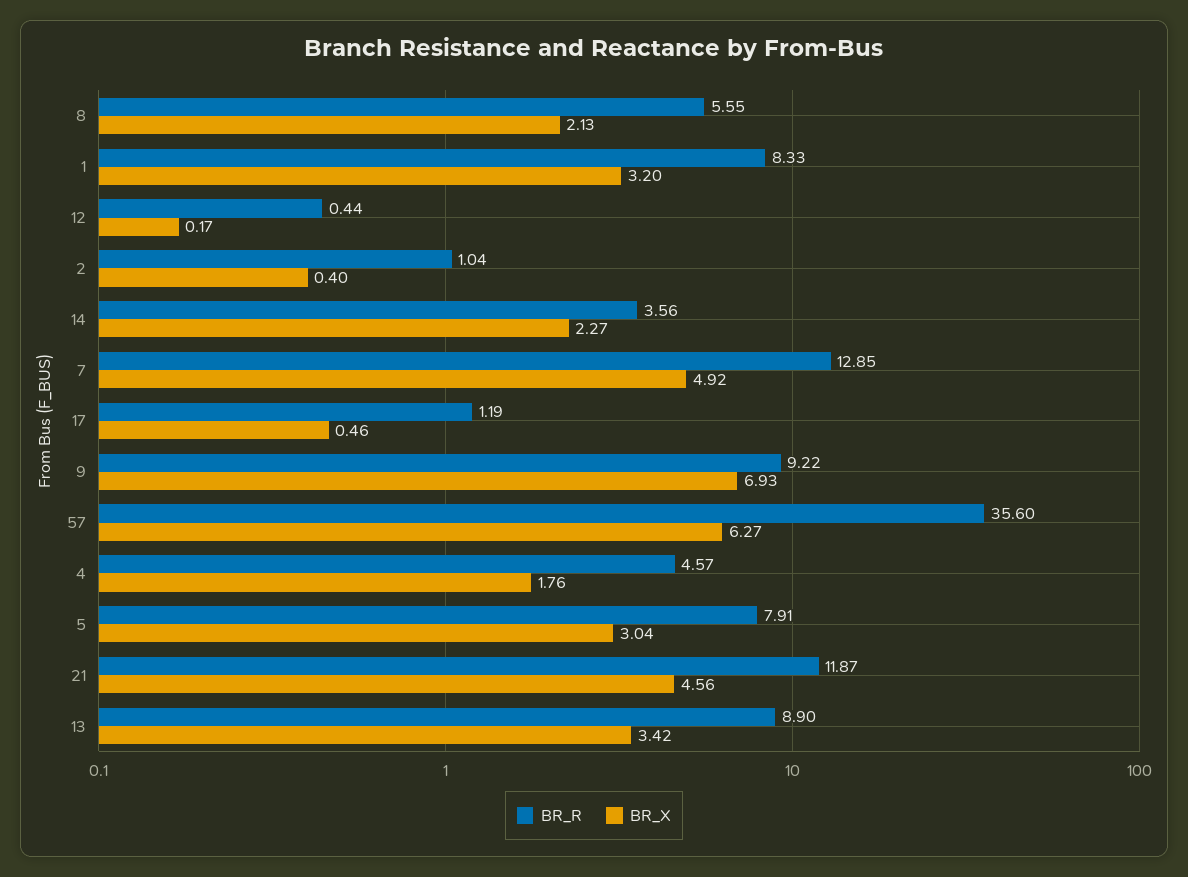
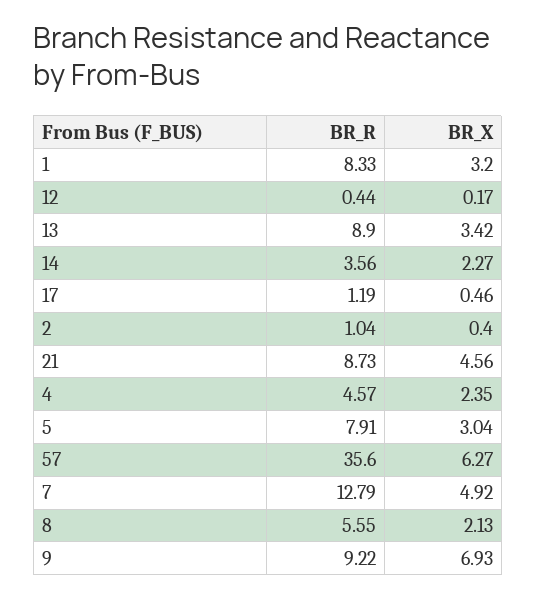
BR_R, 7: 12.85 -> 12.79
BR_X, 4: 1.76 -> 2.35
BR_R, 21: 11.87 -> 8.73

